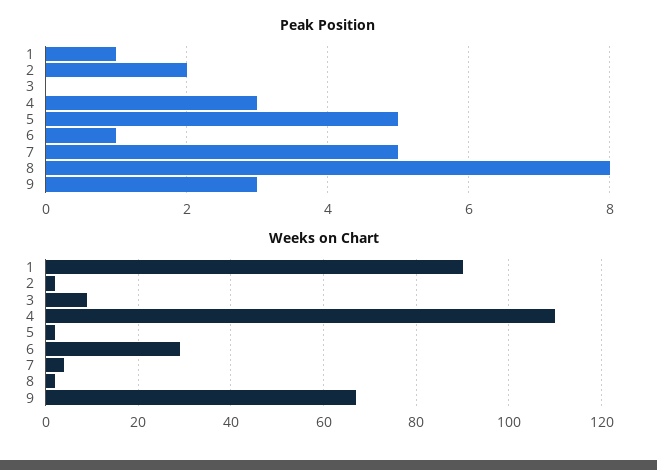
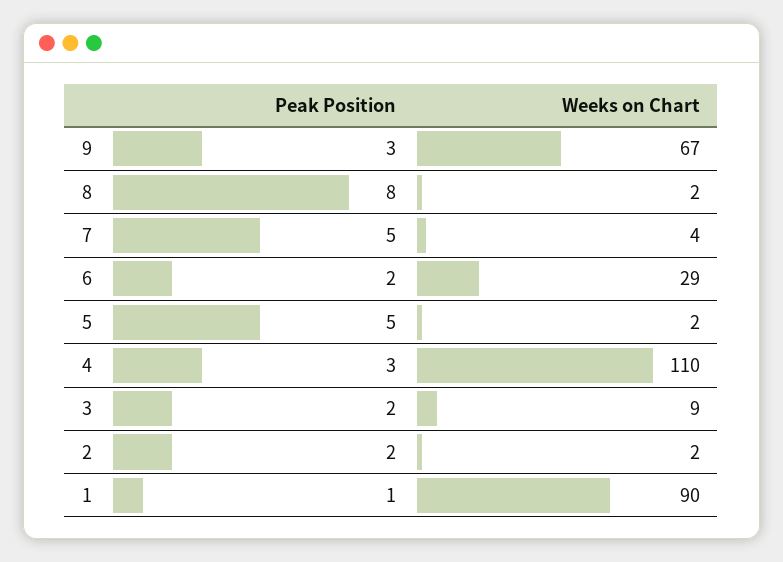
Peak Position, 3: 0 -> 2
Peak Position, 6: 1 -> 2

